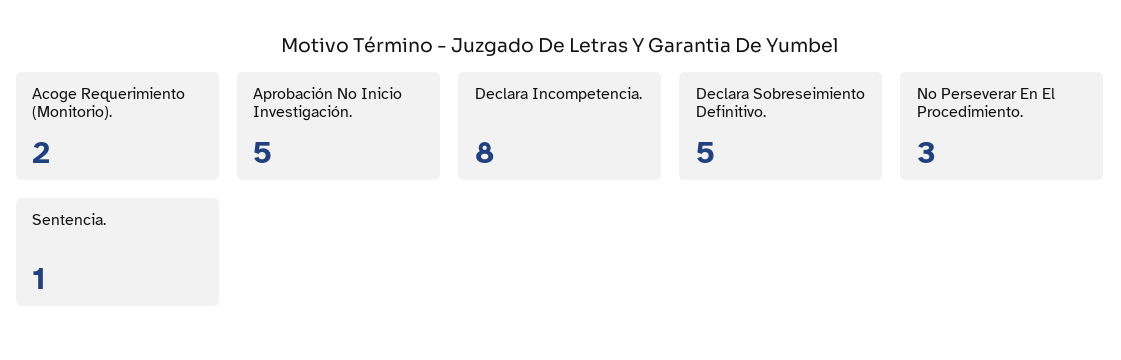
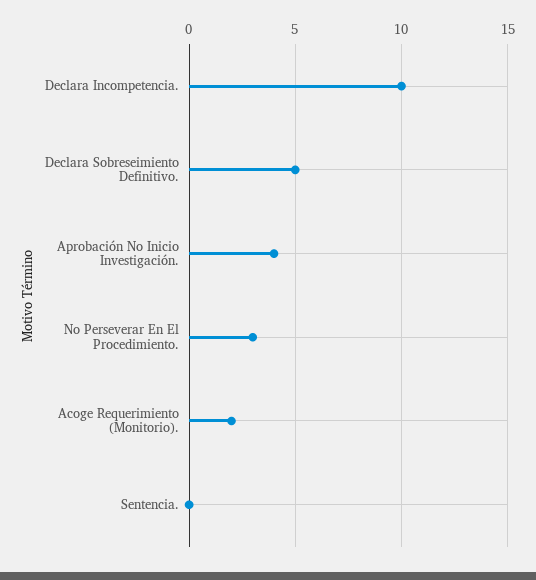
Aprobación No Inicio Investigación.: 5 -> 4
Declara Incompetencia.: 8 -> 10
Sentencia.: 1 -> 0

